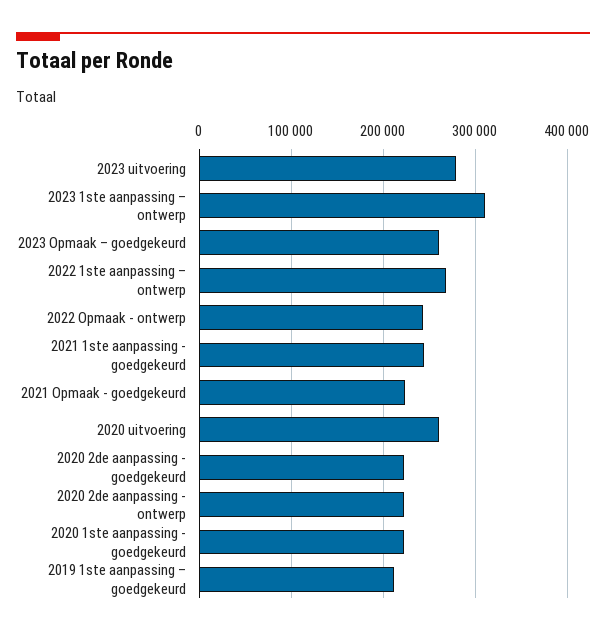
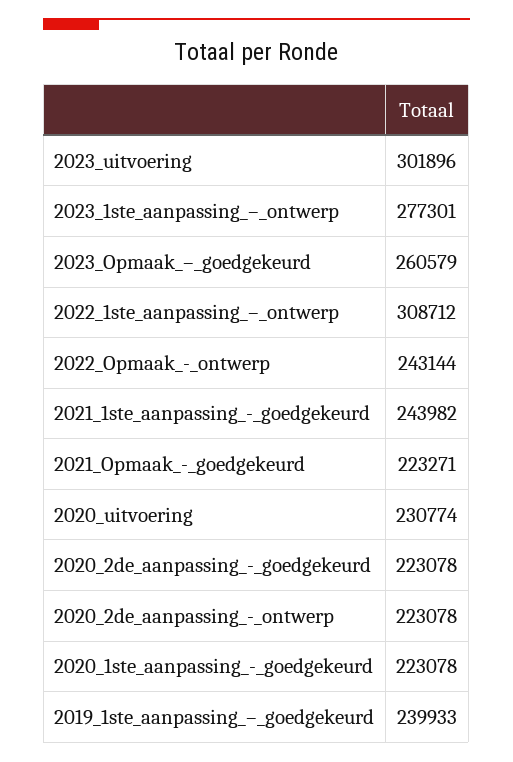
2023 uitvoering: 280000 -> 301896
2023 1ste aanpassing – ontwerp: 310000 -> 277301
2022 1ste aanpassing – ontwerp: 270000 -> 308712
2020 uitvoering: 260000 -> 230774
2019 1ste aanpassing – goedgekeurd: 210000 -> 239933

